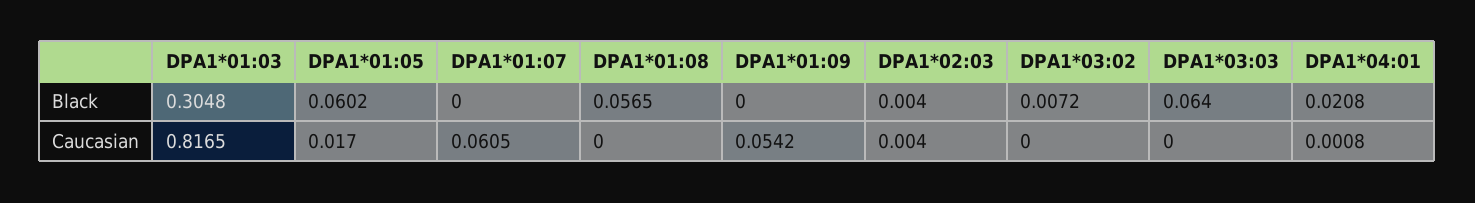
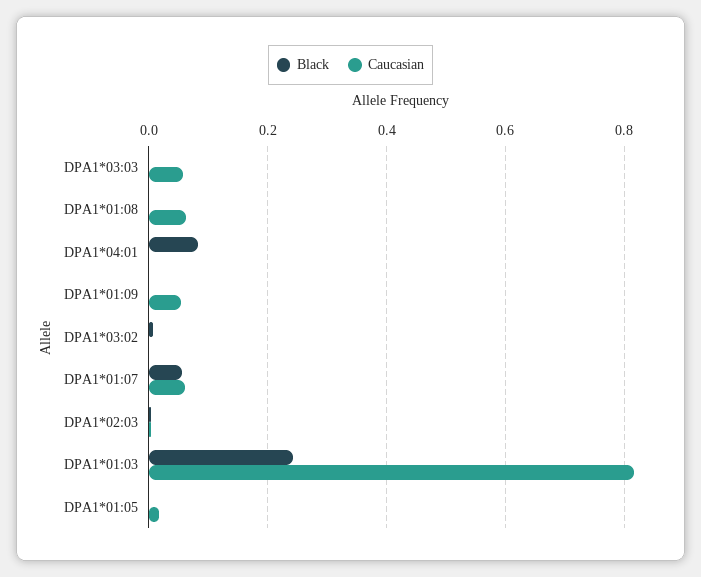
Black, DPA1*01:03: 0.3048 -> 0.24
Black, DPA1*01:05: 0.0602 -> 0
Black, DPA1*01:07: 0 -> 0.06
Black, DPA1*01:08: 0.0565 -> 0
Black, DPA1*03:03: 0.064 -> 0
Black, DPA1*04:01: 0.0208 -> 0.08
Caucasian, DPA1*01:08: 0 -> 0.06
Caucasian, DPA1*03:03: 0 -> 0.06

